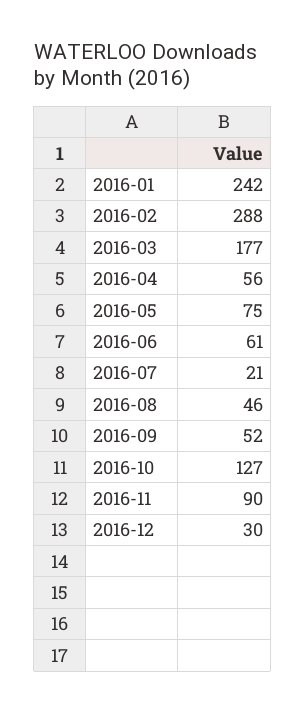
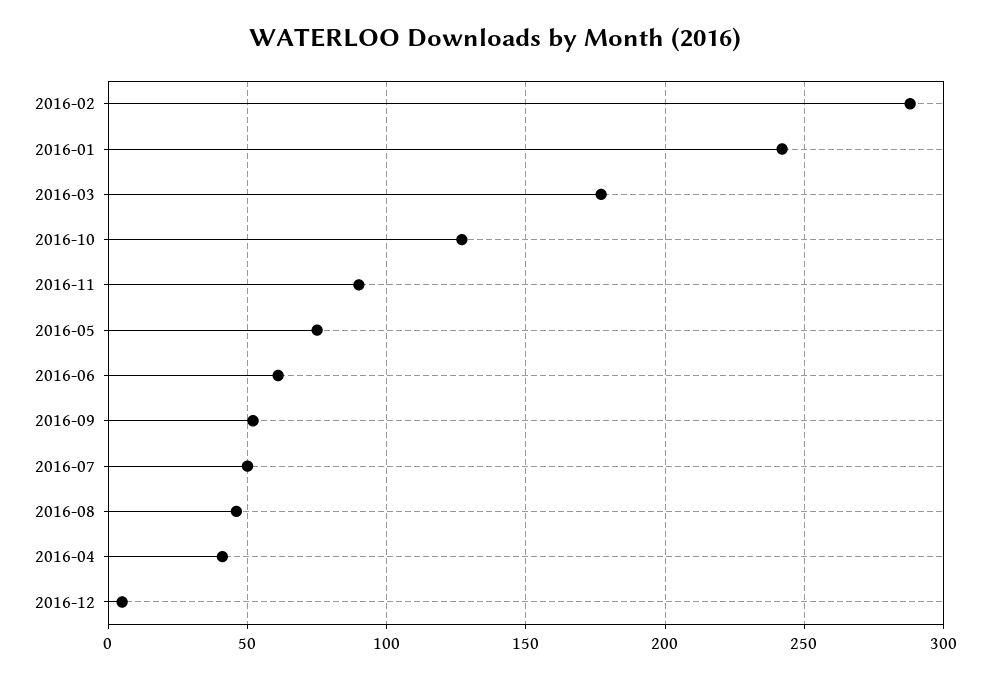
2016-04: 56 -> 40
2016-07: 21 -> 50
2016-12: 30 -> 5

